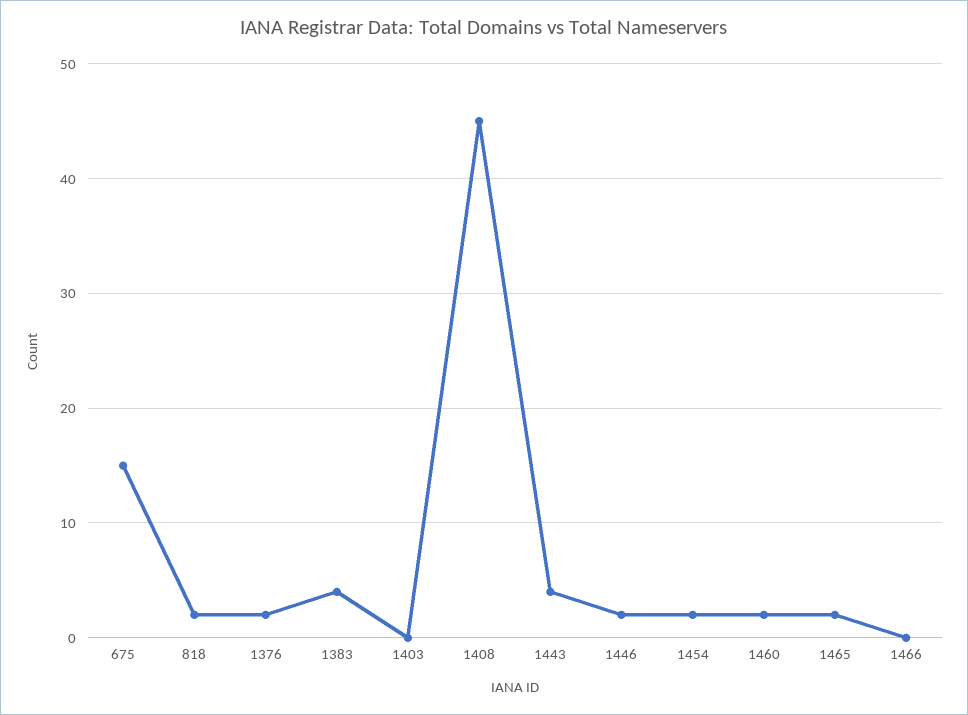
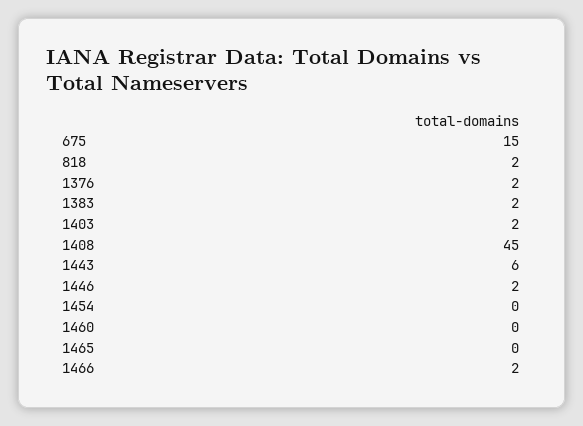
1383: 4 -> 2
1403: 0 -> 2
1443: 4 -> 6
1454: 2 -> 0
1460: 2 -> 0
1465: 2 -> 0
1466: 0 -> 2

